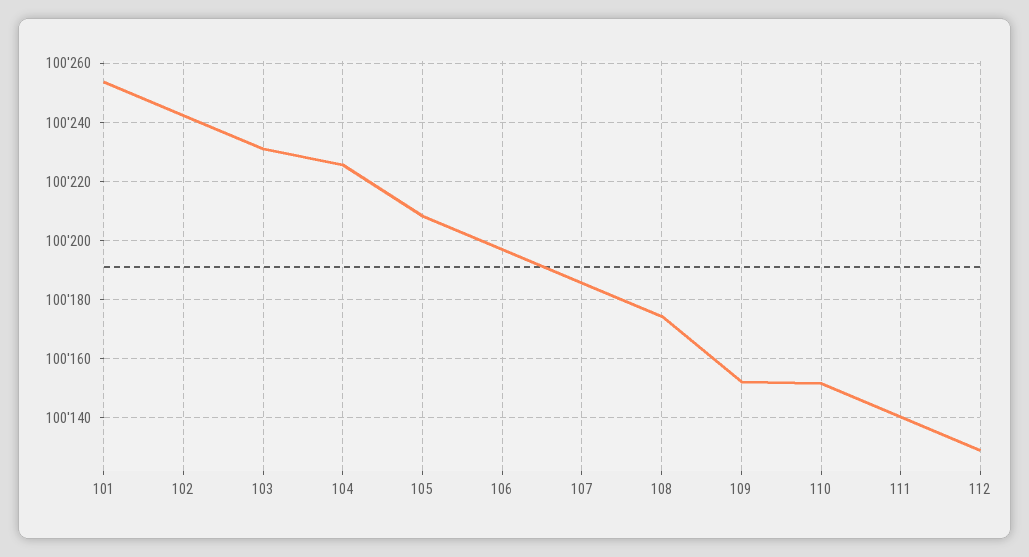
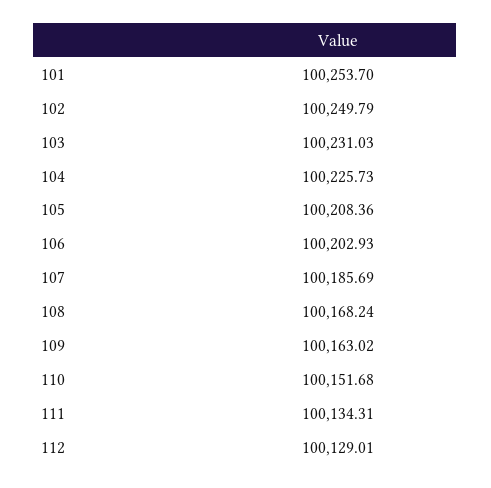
102: 100242.5 -> 100249.79
106: 100197.5 -> 100202.93
108: 100175 -> 100168.24
109: 100152.5 -> 100163.02
111: 100140 -> 100134.31

